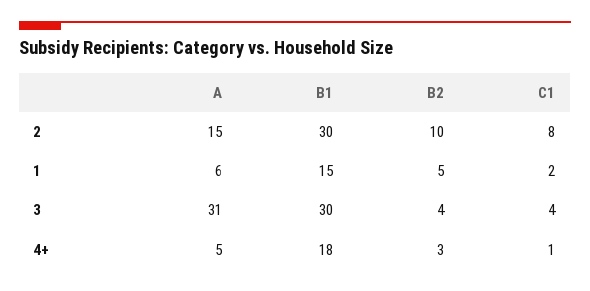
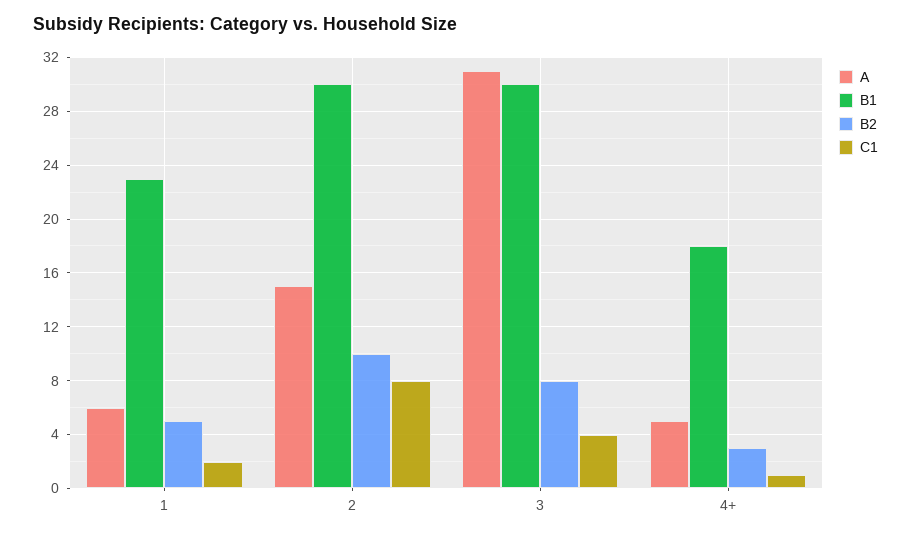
B1, 1: 15 -> 23
B2, 3: 4 -> 8

